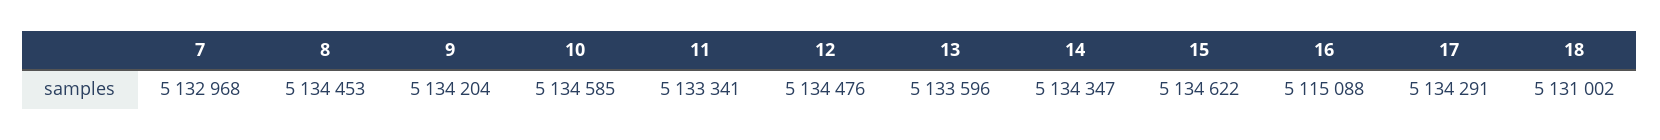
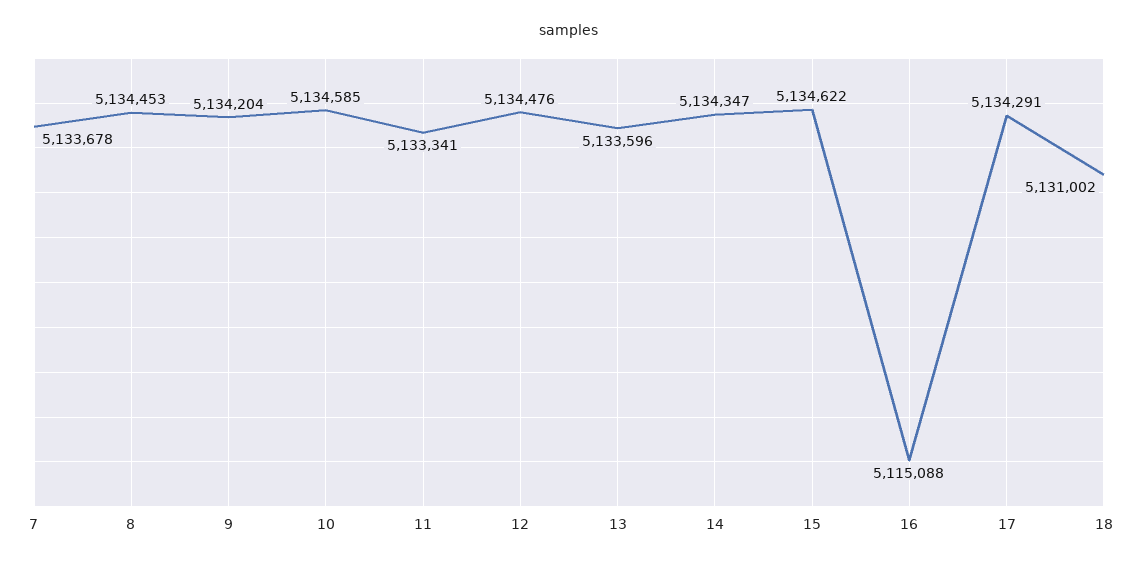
7: 5132968 -> 5133678

